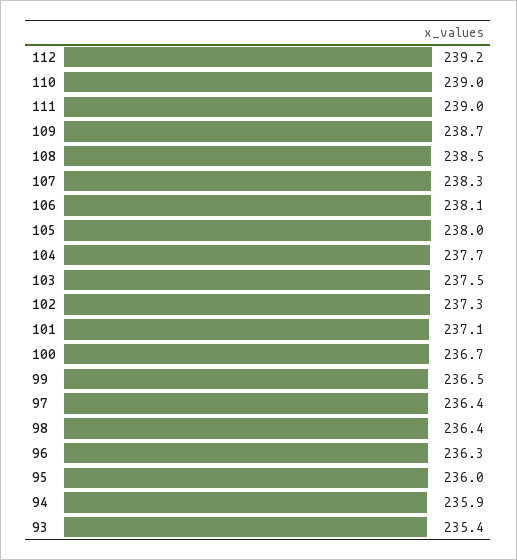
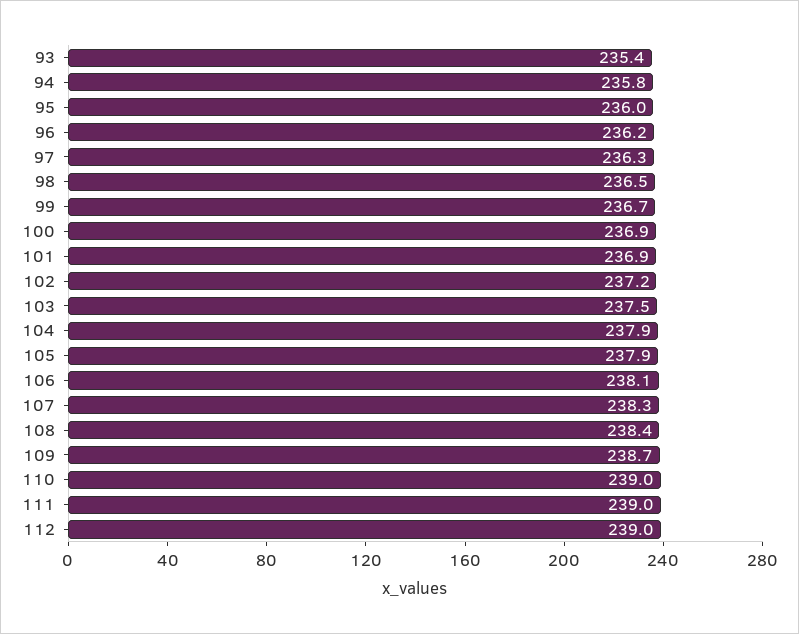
112: 239.2 -> 239
108: 238.5 -> 238.4
105: 238 -> 237.9
104: 237.7 -> 237.9
102: 237.3 -> 237.2
101: 237.1 -> 236.9
100: 236.7 -> 236.9
99: 236.5 -> 236.7
97: 236.4 -> 236.3
98: 236.4 -> 236.5
96: 236.3 -> 236.2
94: 235.9 -> 235.8

